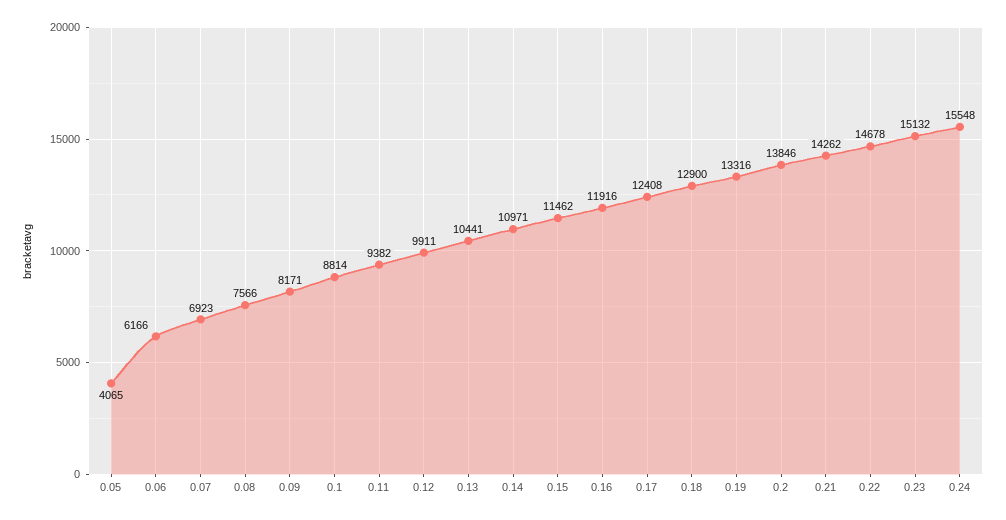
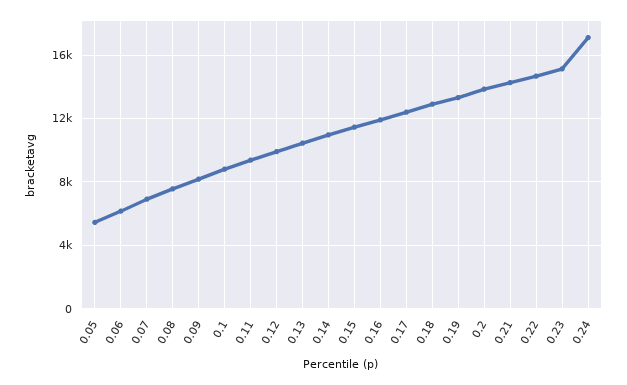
0.05: 4065 -> 5500
0.24: 15548 -> 17000

